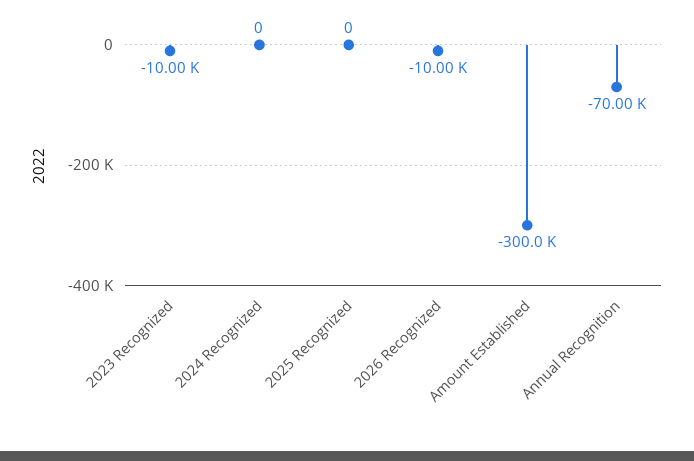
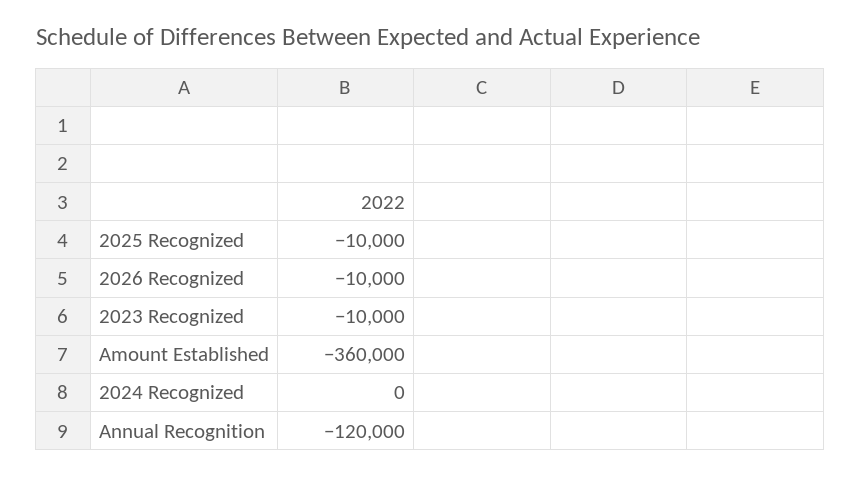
2025 Recognized: 0 -> -10000
Amount Established: -300000 -> -360000
Annual Recognition: -70000 -> -120000

